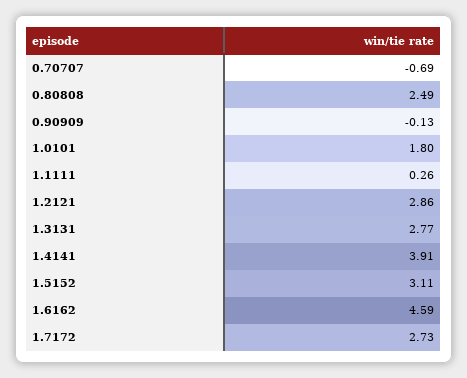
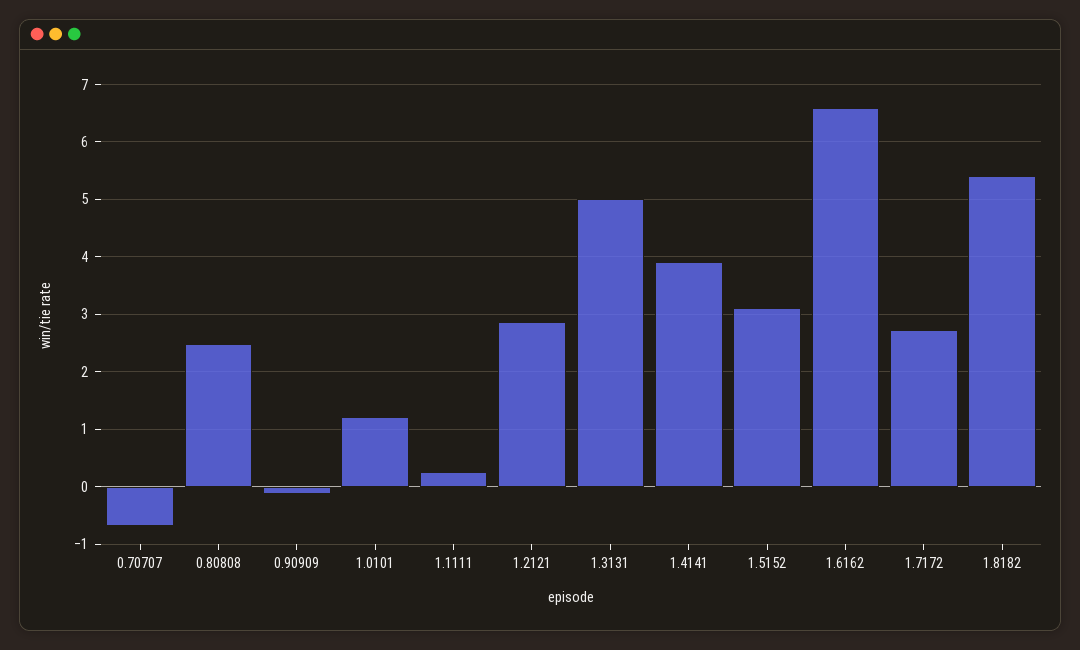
1.0101: 1.8 -> 1.2
1.3131: 2.77 -> 5
1.6162: 4.59 -> 6.6
1.8182: none -> 5.4

